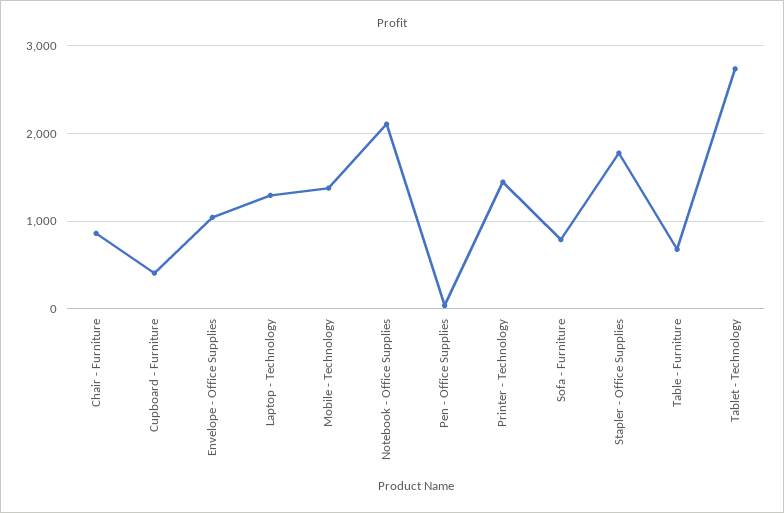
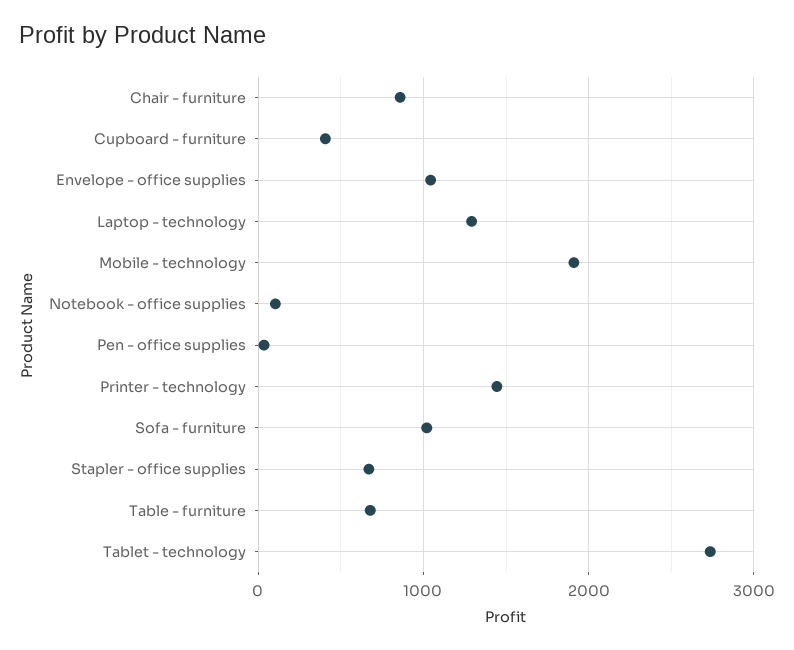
Mobile - Technology: 1400 -> 1900
Notebook - Office Supplies: 2100 -> 100
Sofa - Furniture: 800 -> 1000
Stapler - Office Supplies: 1800 -> 700

